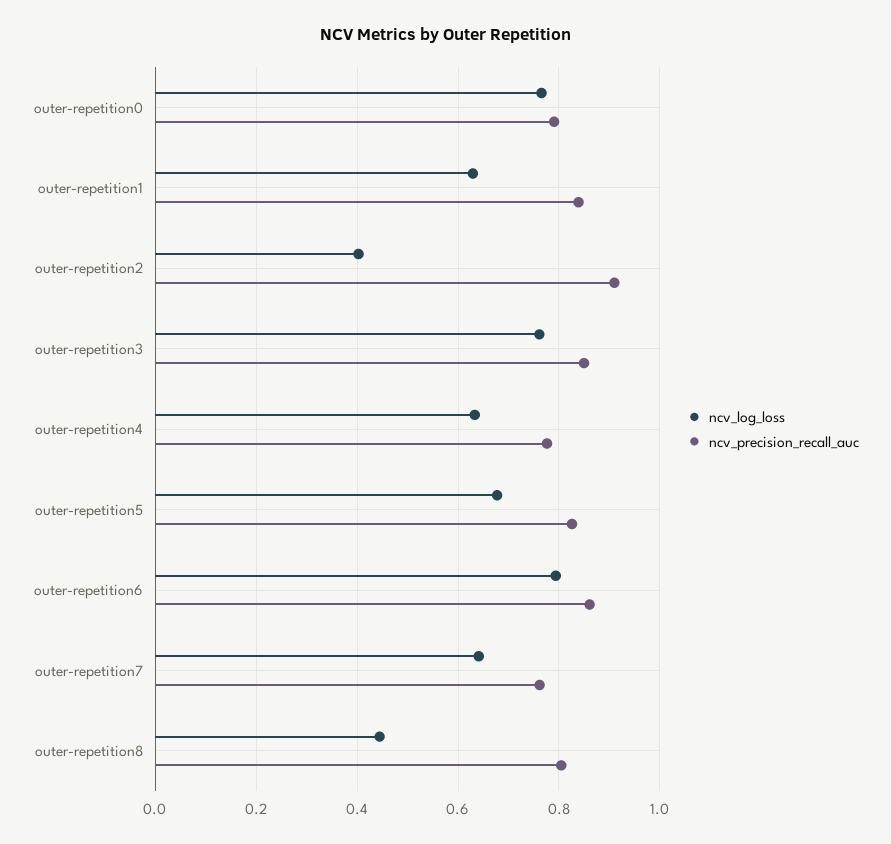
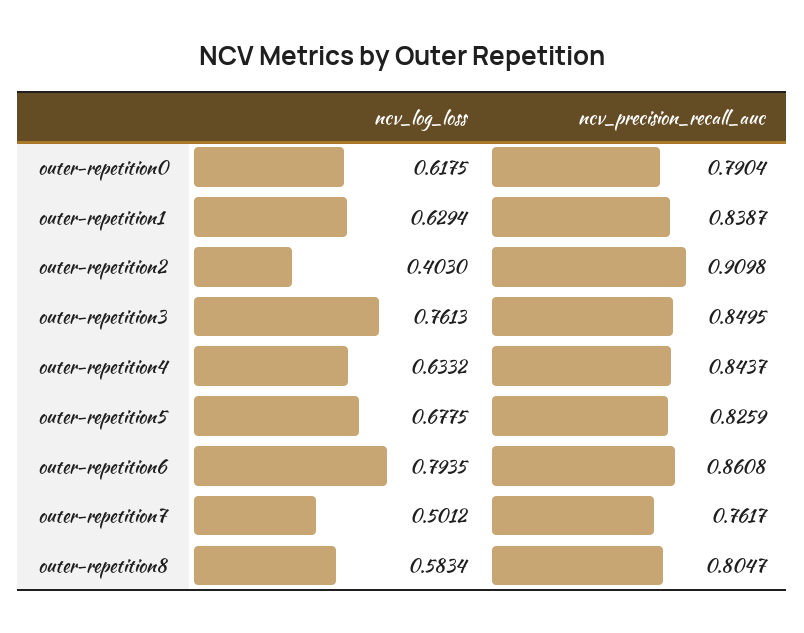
ncv_log_loss, outer-repetition0: 0.76 -> 0.6175
ncv_precision_recall_auc, outer-repetition4: 0.78 -> 0.8437
ncv_log_loss, outer-repetition7: 0.64 -> 0.5012
ncv_log_loss, outer-repetition8: 0.44 -> 0.5834

